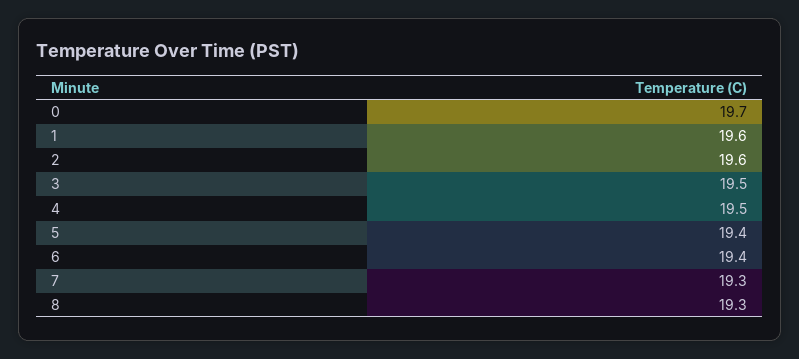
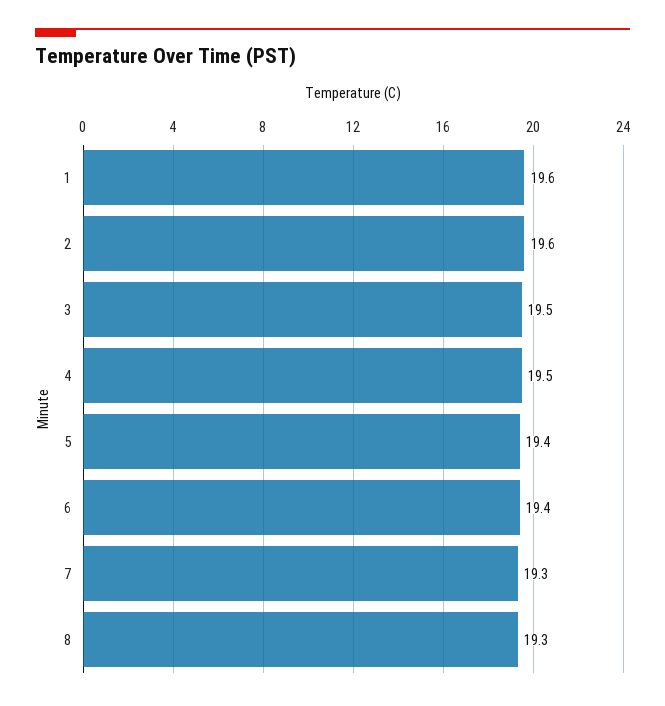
0: 19.7 -> none

